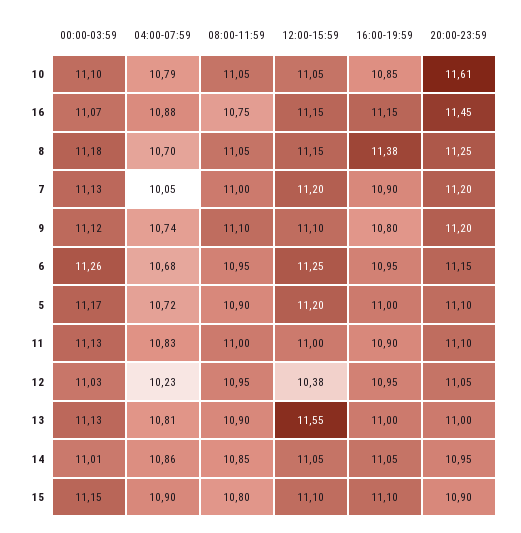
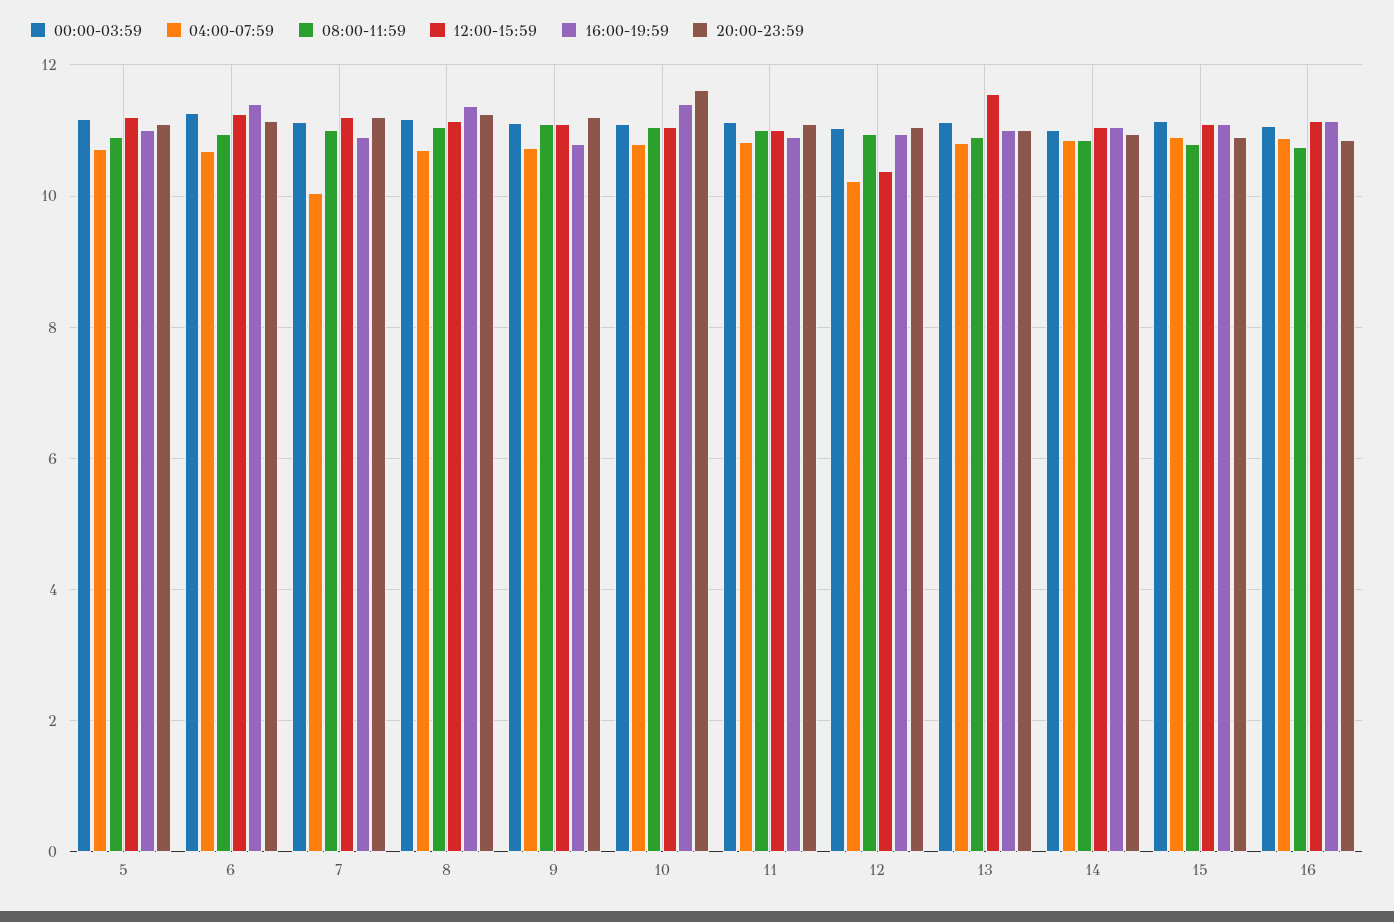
16:00-19:59, 10: 10.85 -> 11.4
20:00-23:59, 16: 11.45 -> 10.8
16:00-19:59, 6: 10.95 -> 11.4

